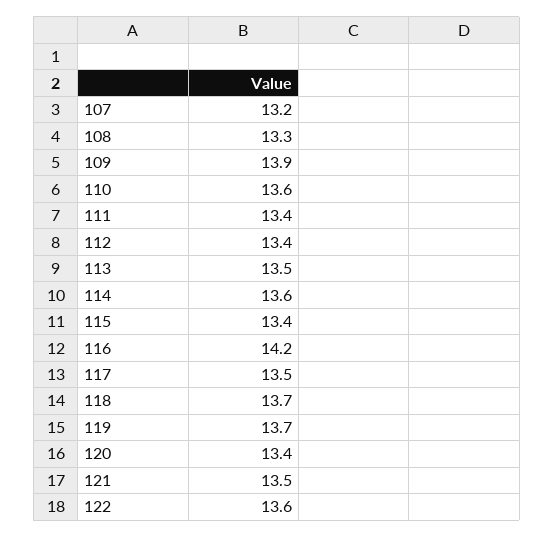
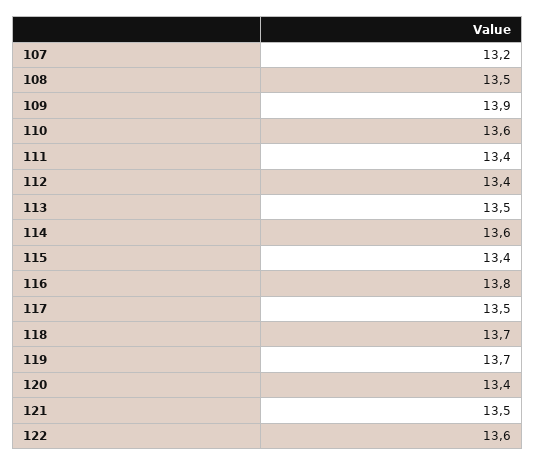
108: 13.3 -> 13.5
116: 14.2 -> 13.8

